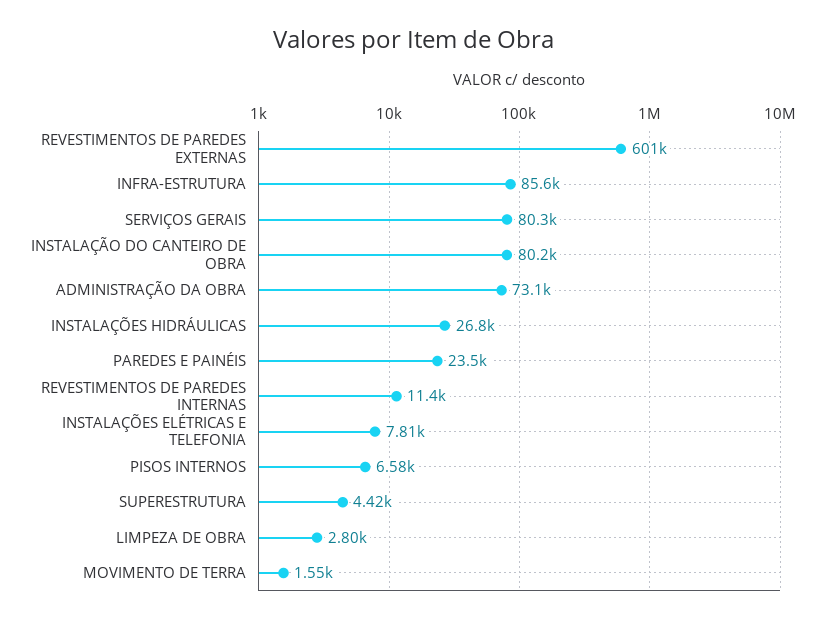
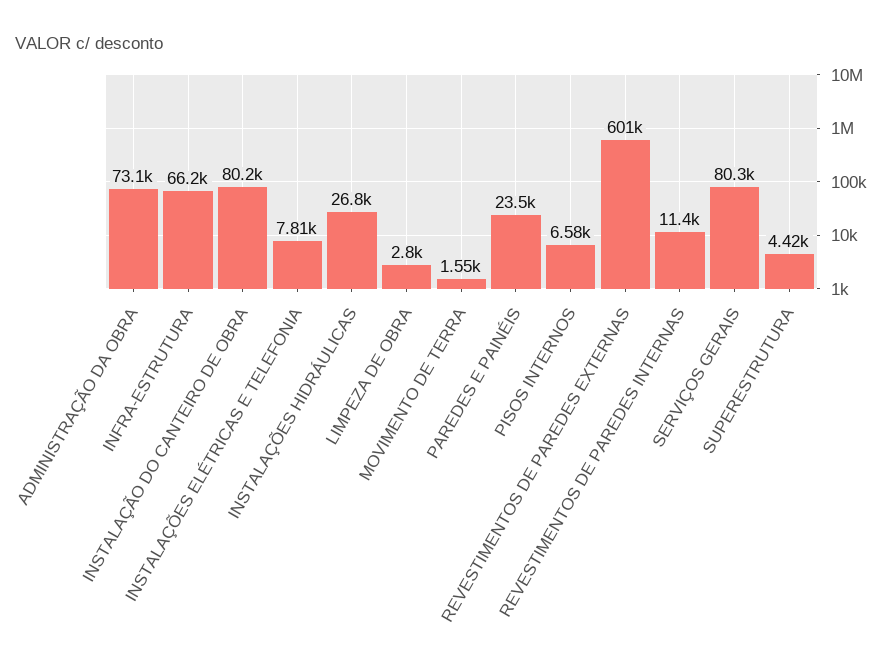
INFRA-ESTRUTURA: 85600 -> 66200

